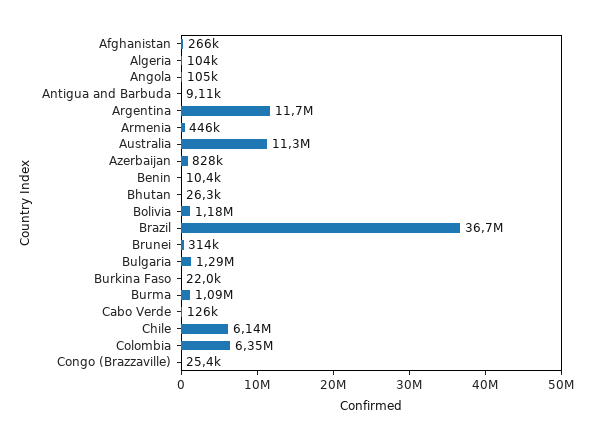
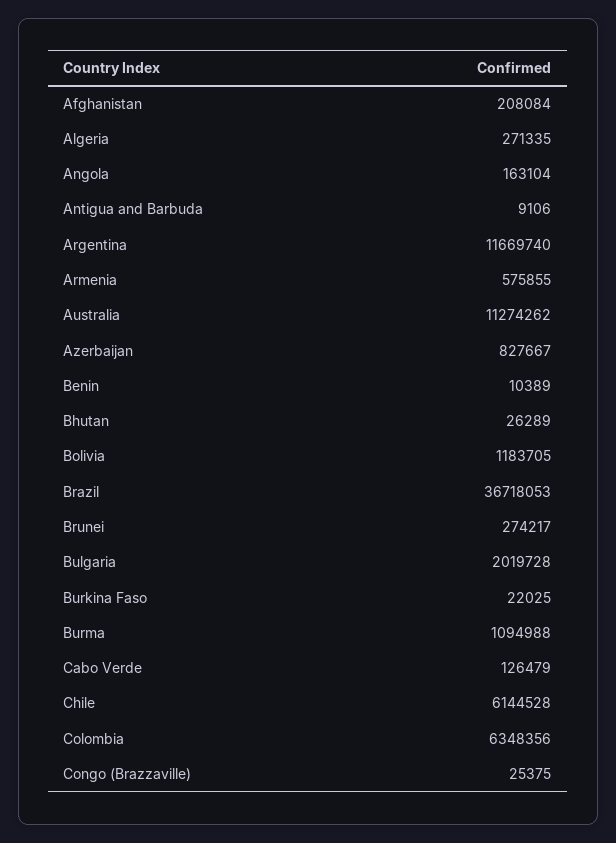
Afghanistan: 266000 -> 208084
Algeria: 104000 -> 271335
Angola: 105000 -> 163104
Armenia: 446000 -> 575855
Brunei: 314000 -> 274217
Bulgaria: 1290000 -> 2019728

